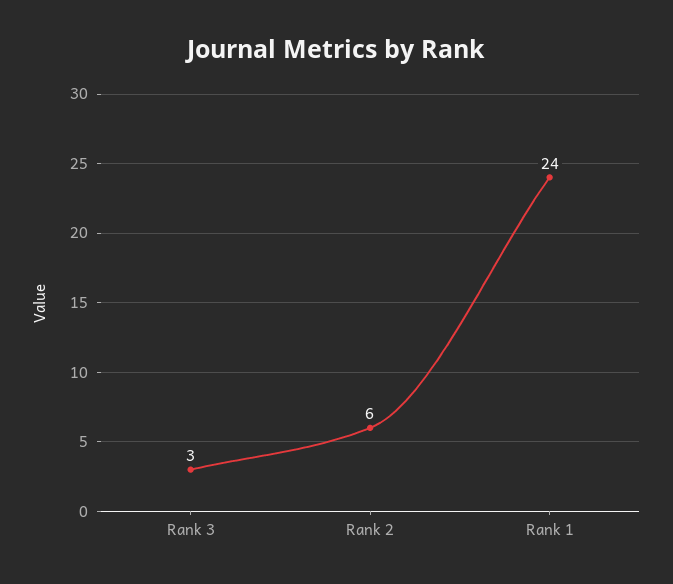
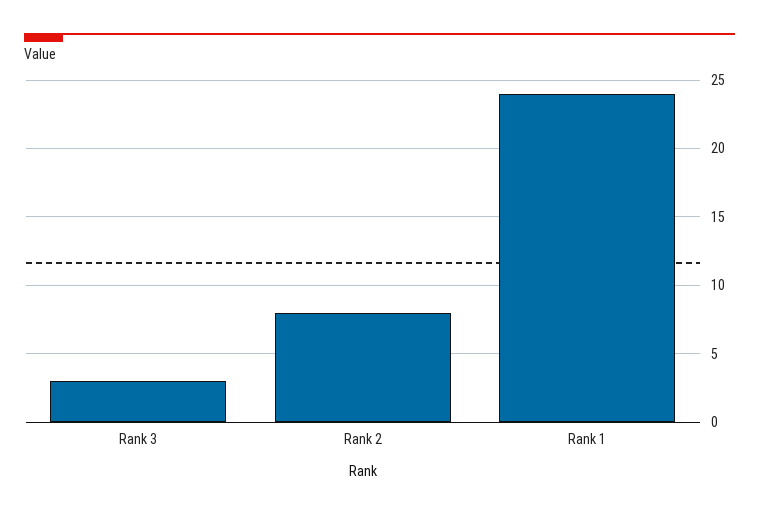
Rank 2: 6 -> 8

